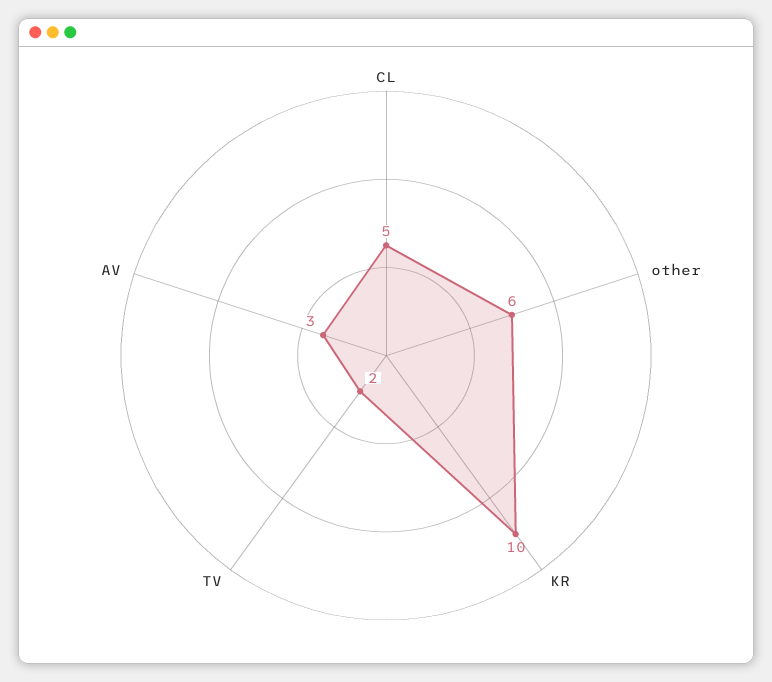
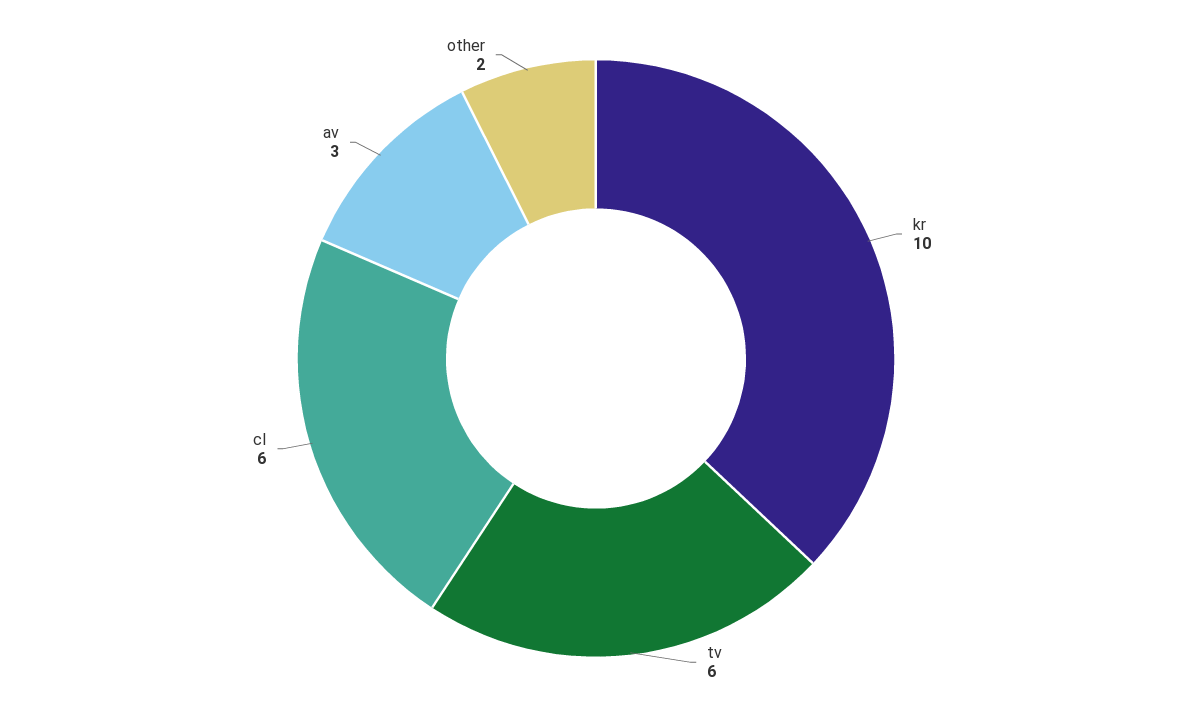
CL: 5 -> 6
other: 6 -> 2
TV: 2 -> 6

